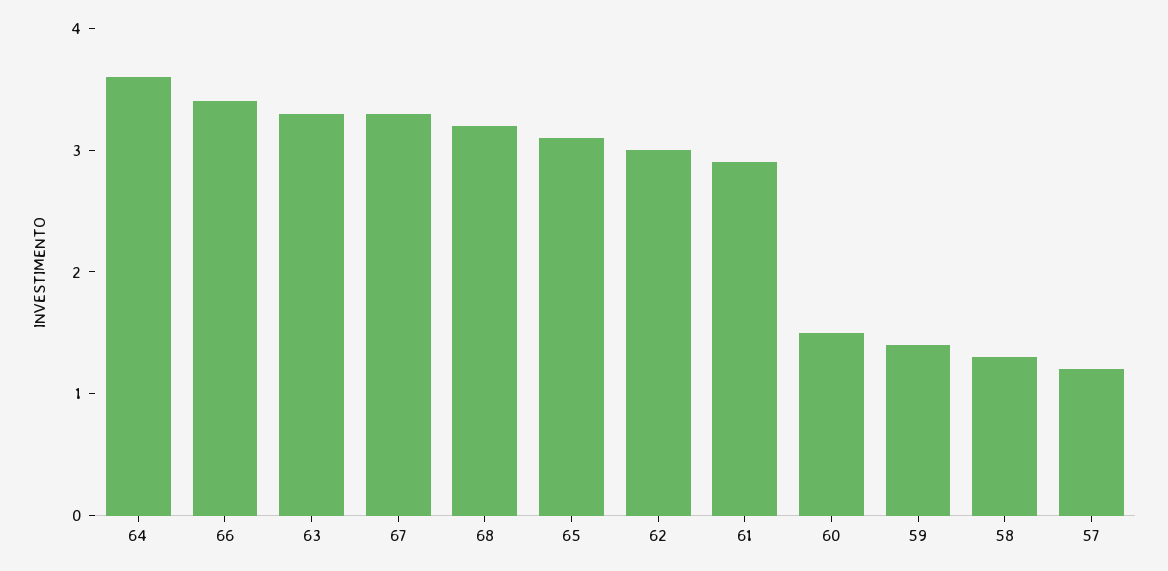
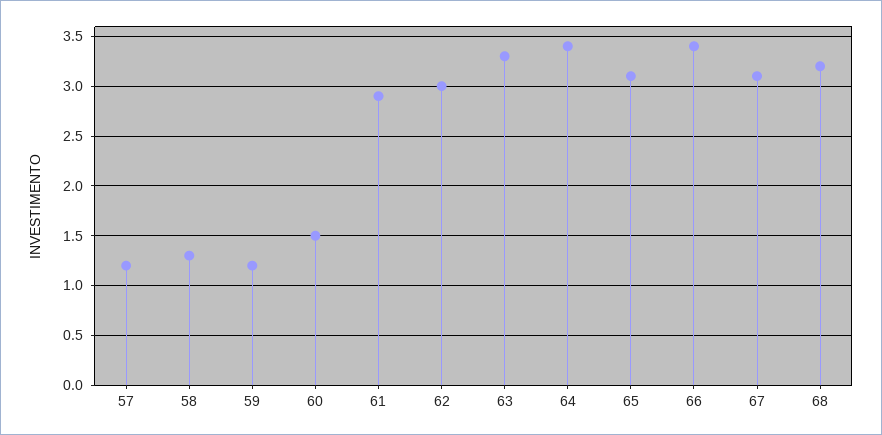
64: 3.6 -> 3.4
67: 3.3 -> 3.1
59: 1.4 -> 1.2

